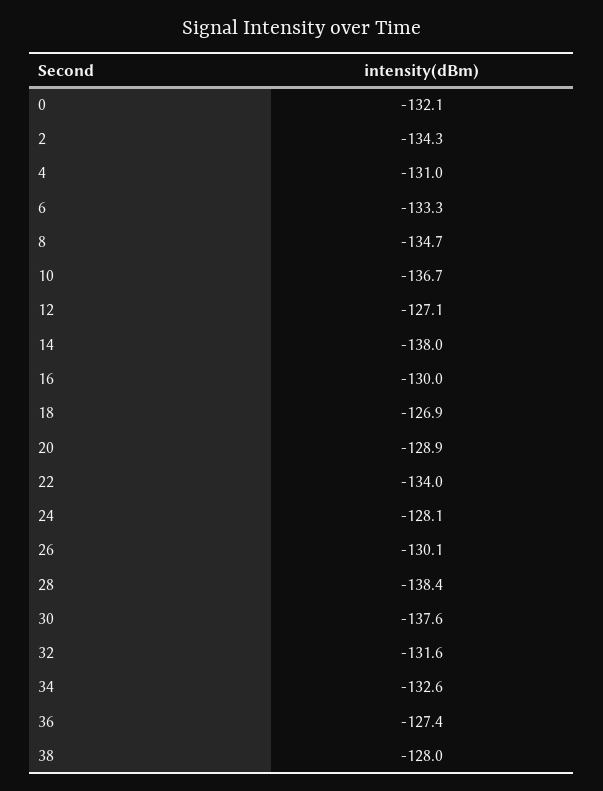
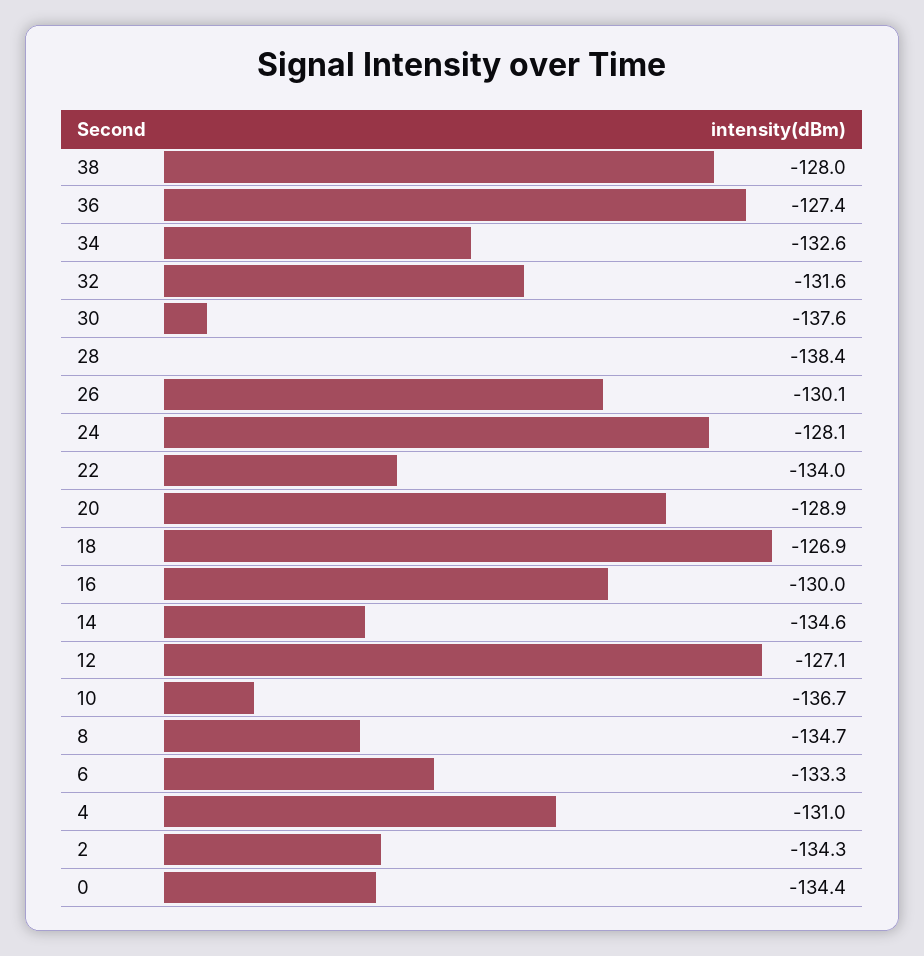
0: -132.1 -> -134.4
14: -138 -> -134.6

